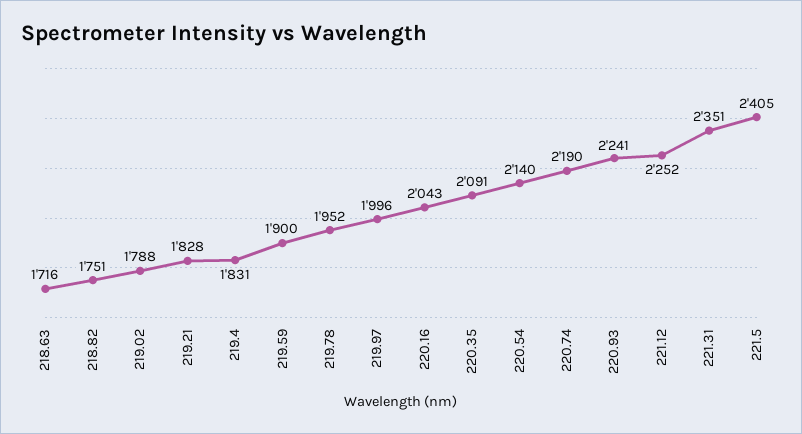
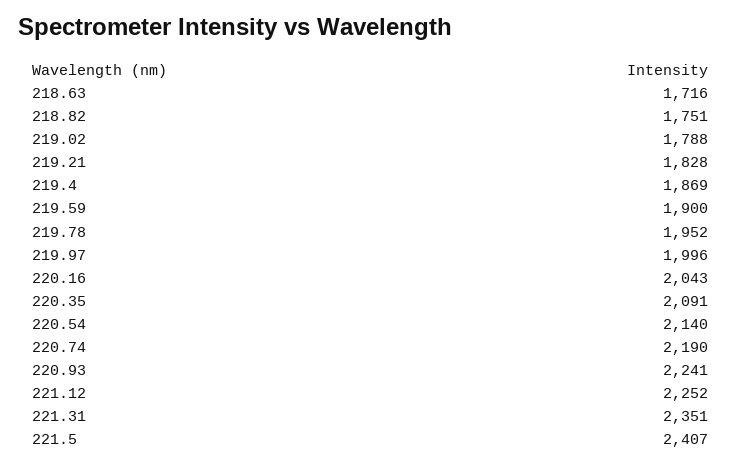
219.4: 1831 -> 1869
221.5: 2405 -> 2407

